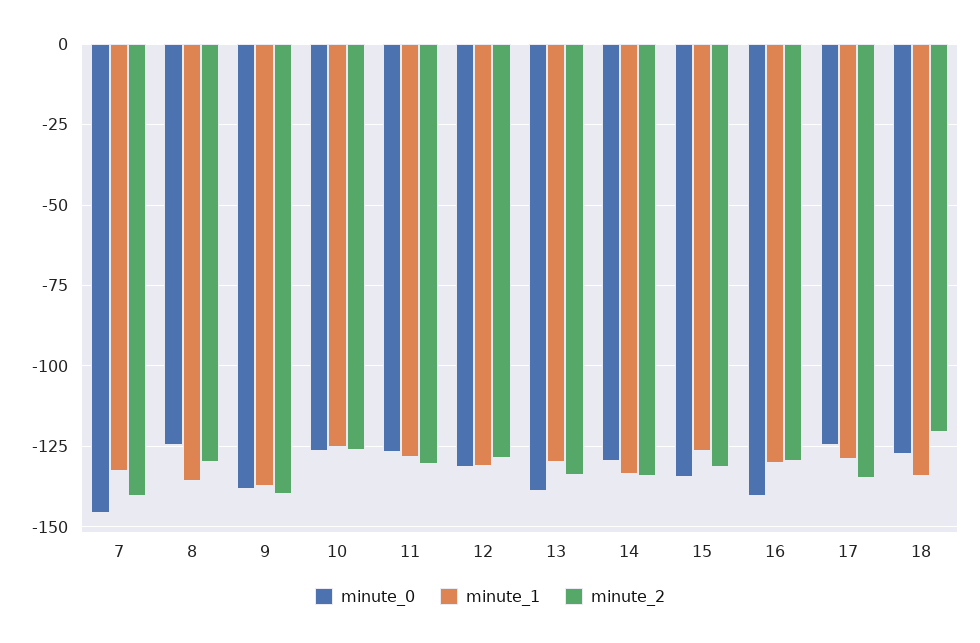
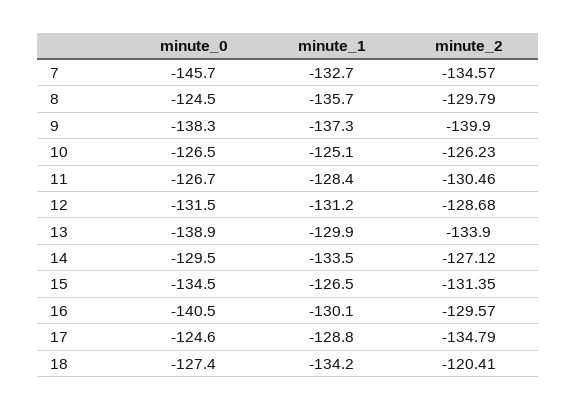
minute_2, 7: -140 -> -134.57
minute_2, 14: -135 -> -127.12

